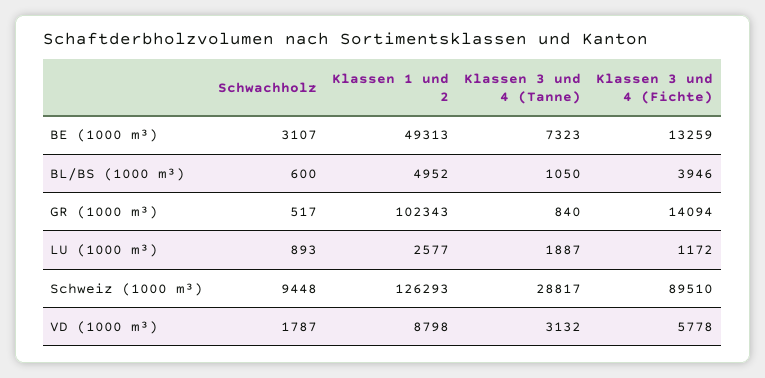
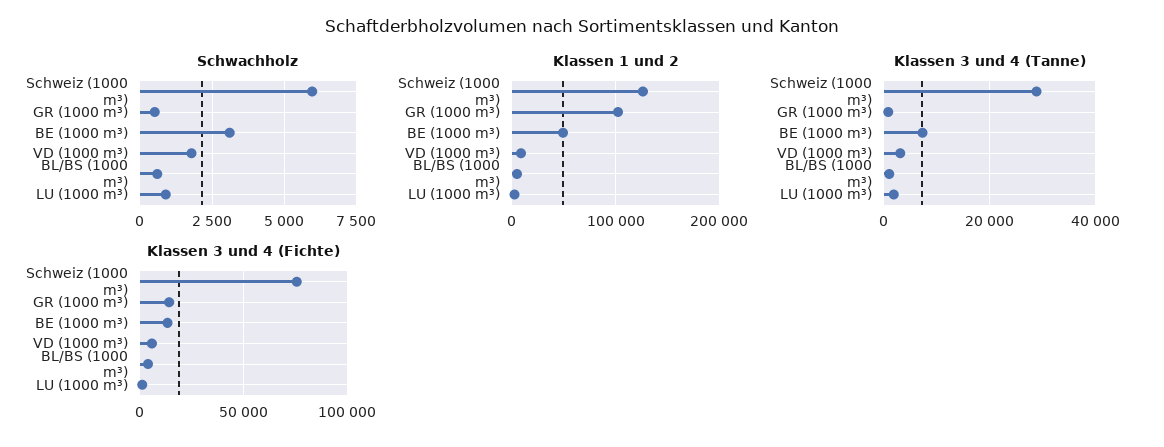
Schwachholz, Schweiz (1000 m³): 9448 -> 6000
Klassen 3 und 4 (Fichte), Schweiz (1000 m³): 89510 -> 75000

